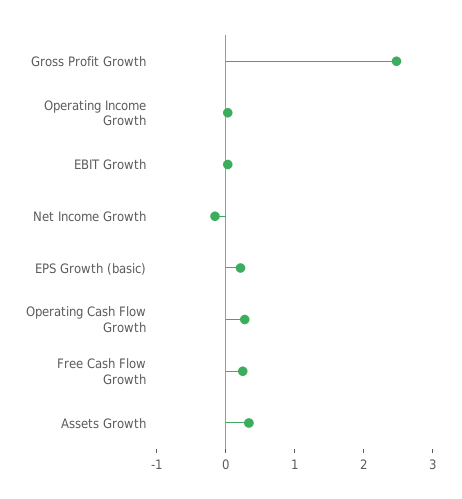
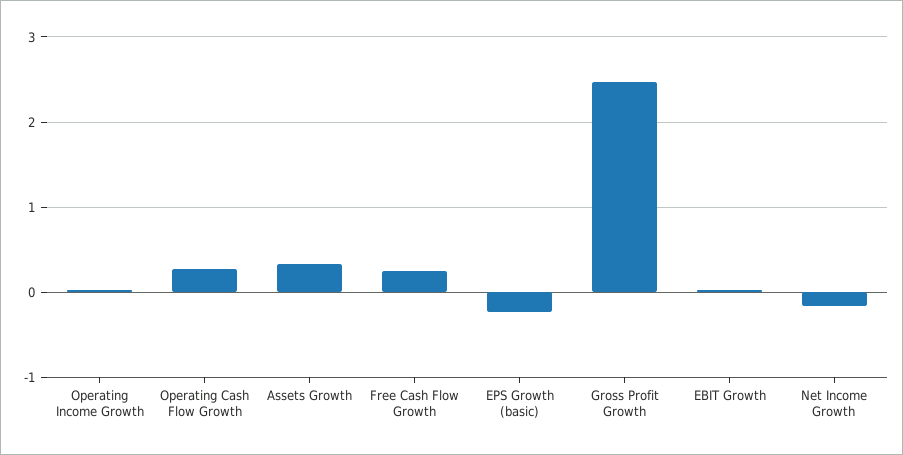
EPS Growth (basic): 0.2 -> -0.2

